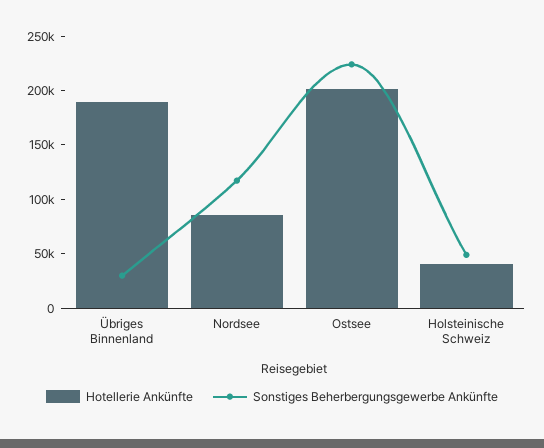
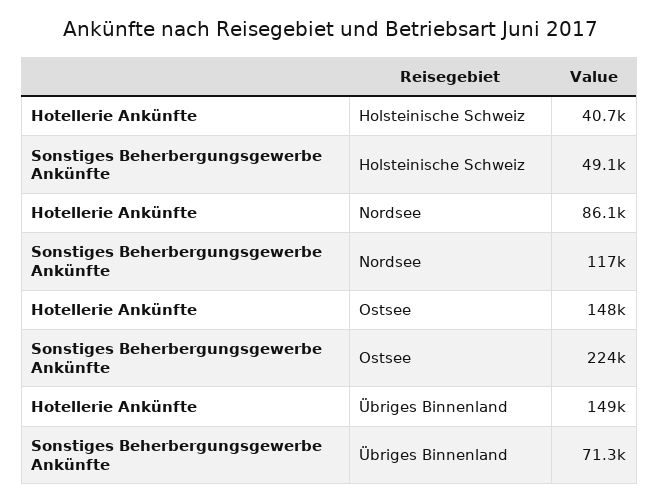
Hotellerie Ankünfte, Übriges Binnenland: 190000 -> 149000
Sonstiges Beherbergungsgewerbe Ankünfte, Übriges Binnenland: 30000 -> 71300
Hotellerie Ankünfte, Ostsee: 200000 -> 148000

